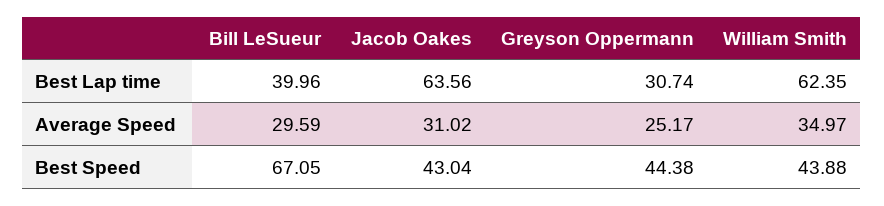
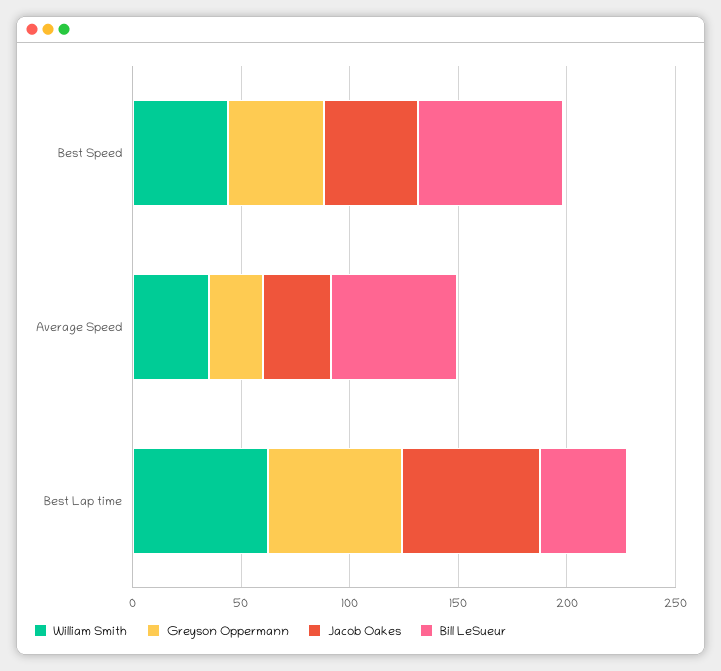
Greyson Oppermann, Best Lap time: 30.74 -> 60
Bill LeSueur, Average Speed: 29.59 -> 60

